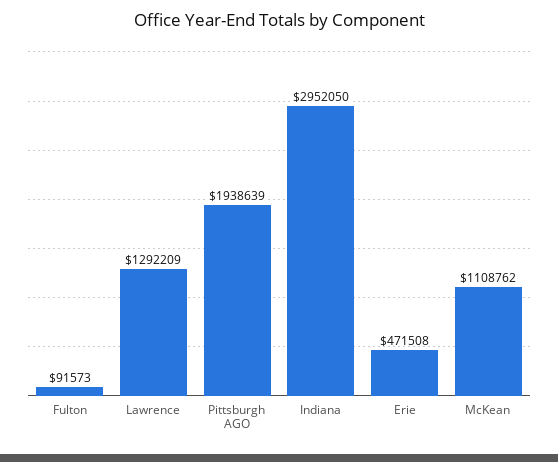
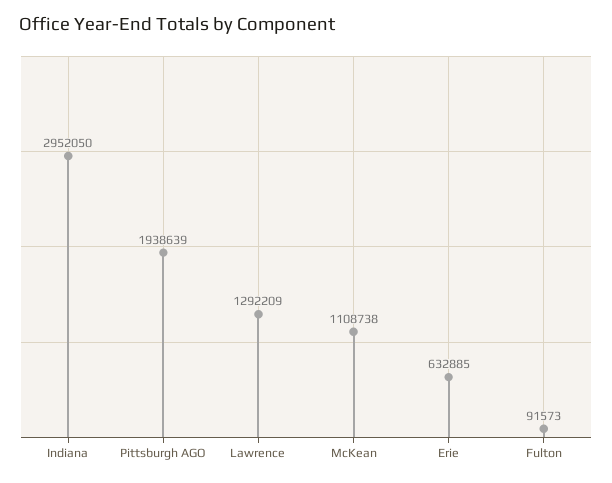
Erie: 471508 -> 632885
McKean: 1108762 -> 1108738

